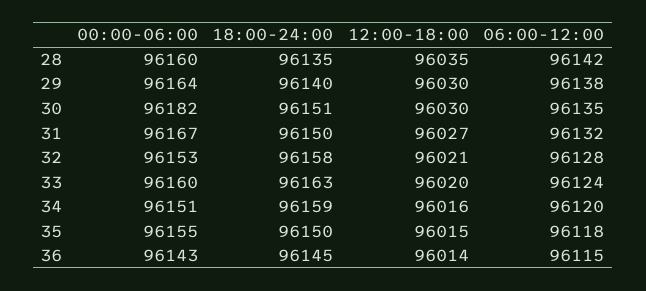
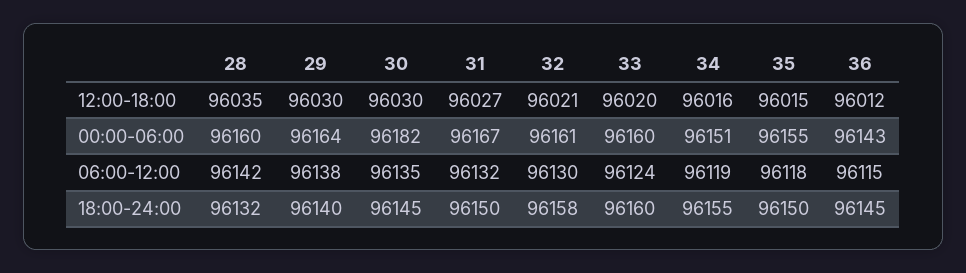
18:00-24:00, 28: 96135 -> 96132
18:00-24:00, 30: 96151 -> 96145
00:00-06:00, 32: 96153 -> 96161
06:00-12:00, 32: 96128 -> 96130
18:00-24:00, 33: 96163 -> 96160
18:00-24:00, 34: 96159 -> 96155
06:00-12:00, 34: 96120 -> 96119
12:00-18:00, 36: 96014 -> 96012

